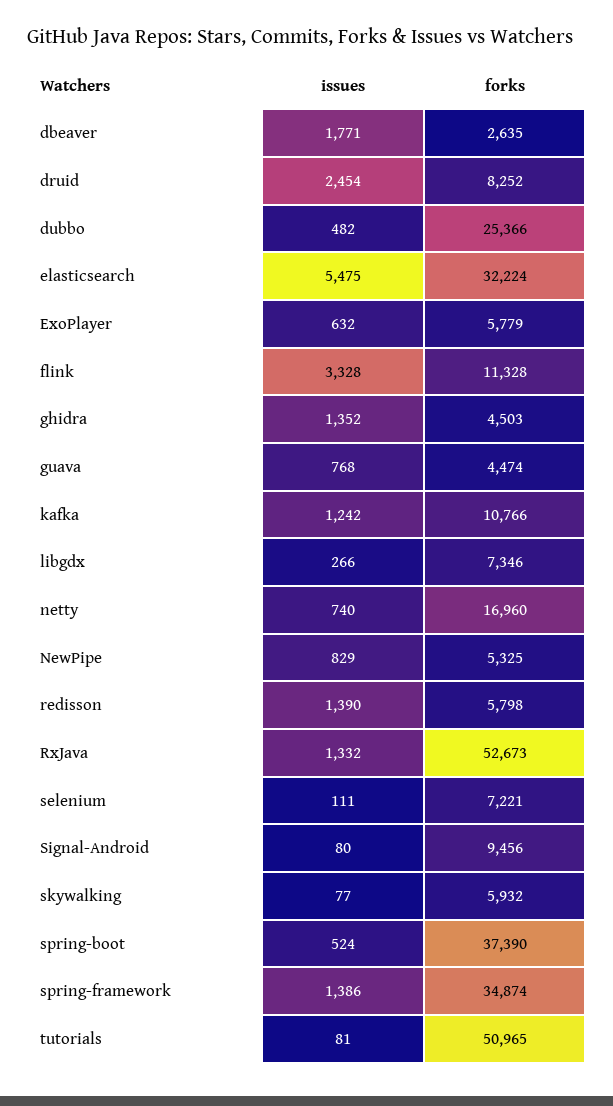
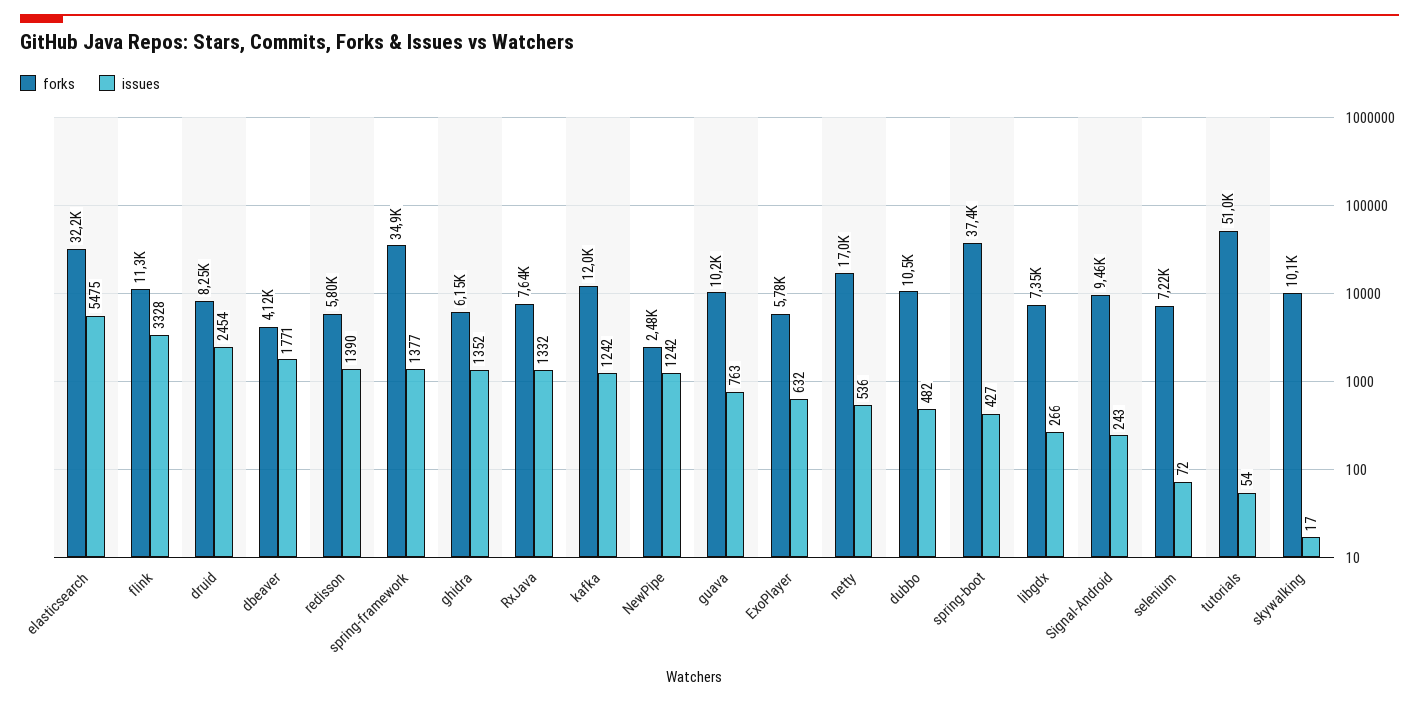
forks, dbeaver: 2635 -> 4120
forks, dubbo: 25366 -> 10500
forks, ghidra: 4503 -> 6150
issues, guava: 768 -> 763
forks, guava: 4474 -> 10200
forks, kafka: 10766 -> 12000
issues, netty: 740 -> 536
issues, NewPipe: 829 -> 1242
forks, NewPipe: 5325 -> 2480
forks, RxJava: 52673 -> 7640
issues, selenium: 111 -> 72
issues, Signal-Android: 80 -> 243
issues, skywalking: 77 -> 17
forks, skywalking: 5932 -> 10100
issues, spring-boot: 524 -> 427
issues, spring-framework: 1386 -> 1377
issues, tutorials: 81 -> 54

